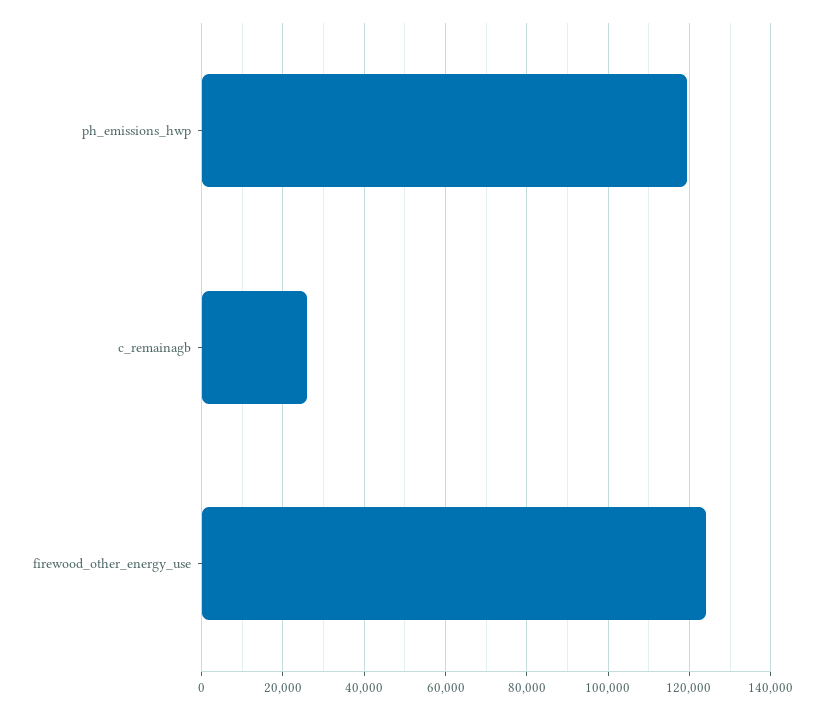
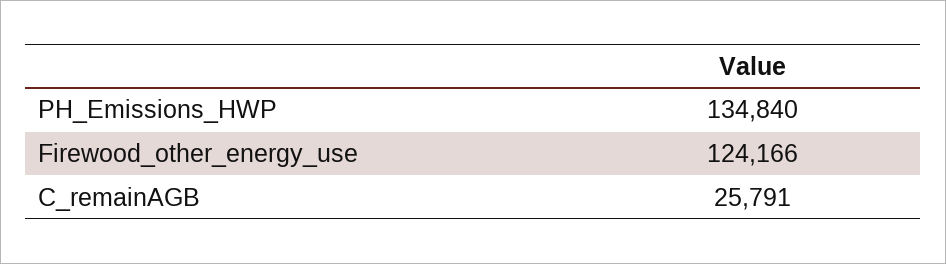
ph_emissions_hwp: 120000 -> 134840

